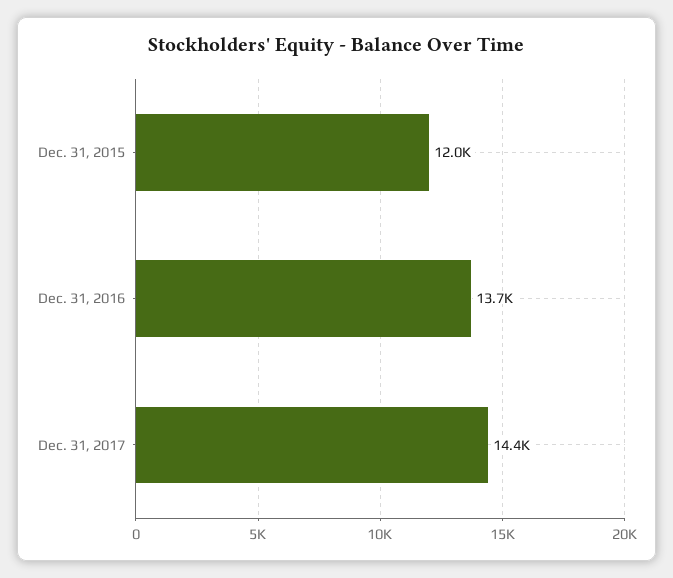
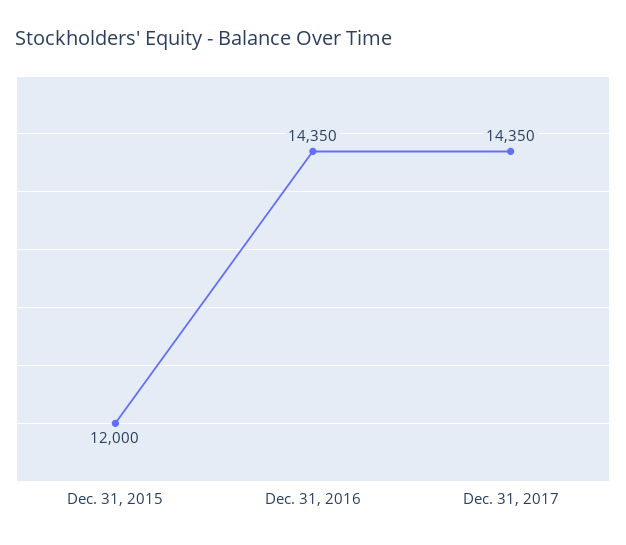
Dec. 31, 2016: 13700 -> 14350

